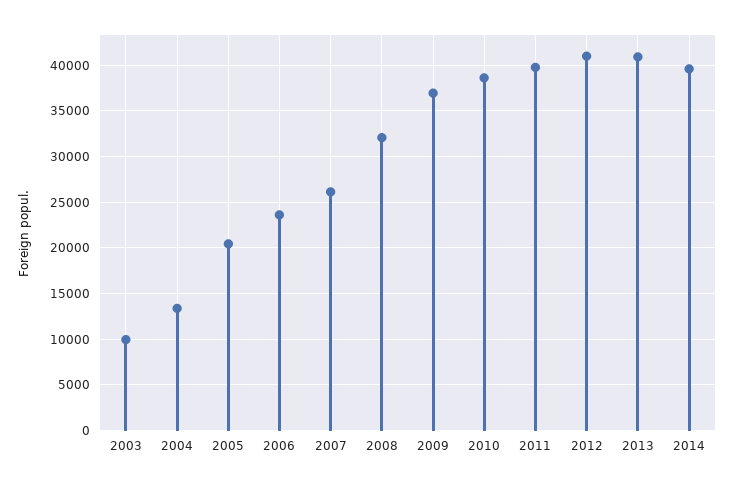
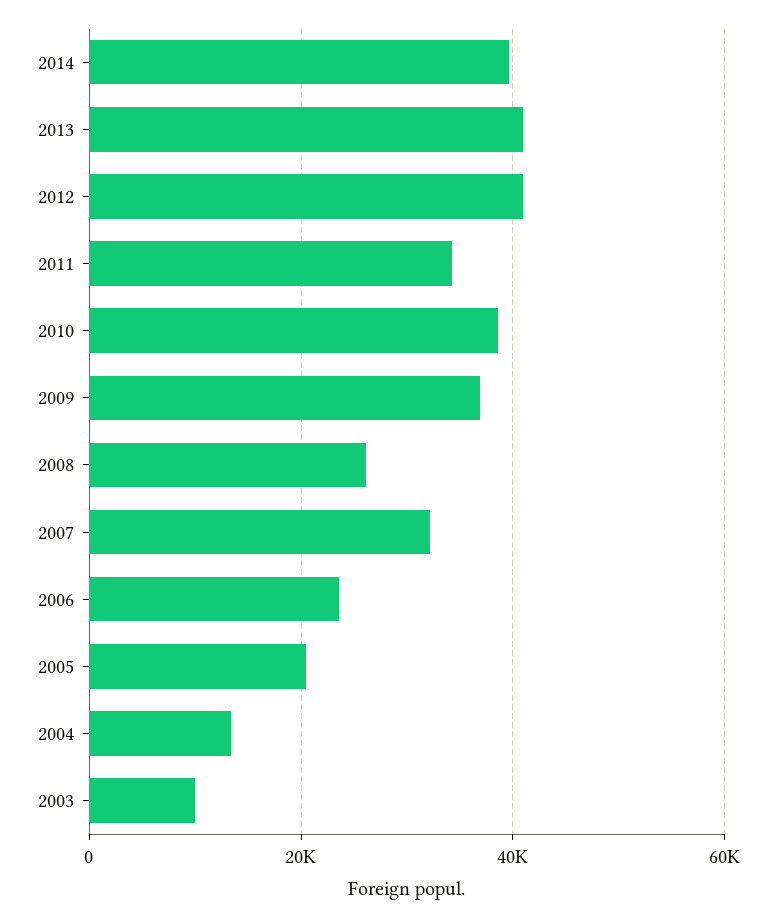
2007: 26000 -> 32000
2008: 32000 -> 26000
2011: 40000 -> 34000

